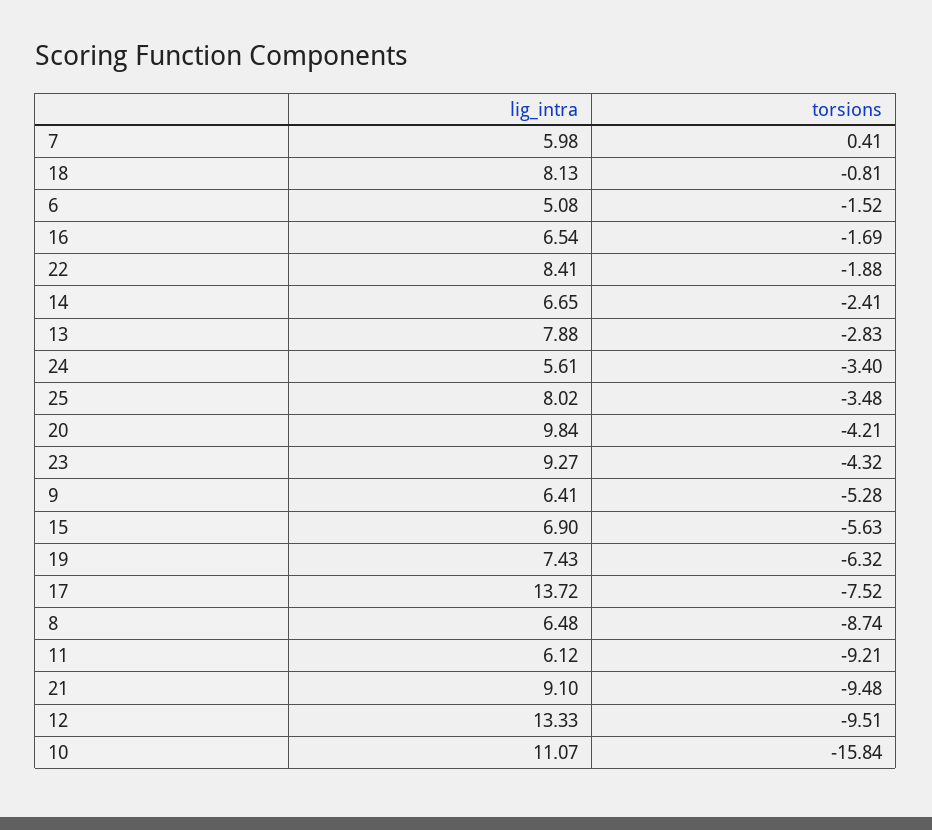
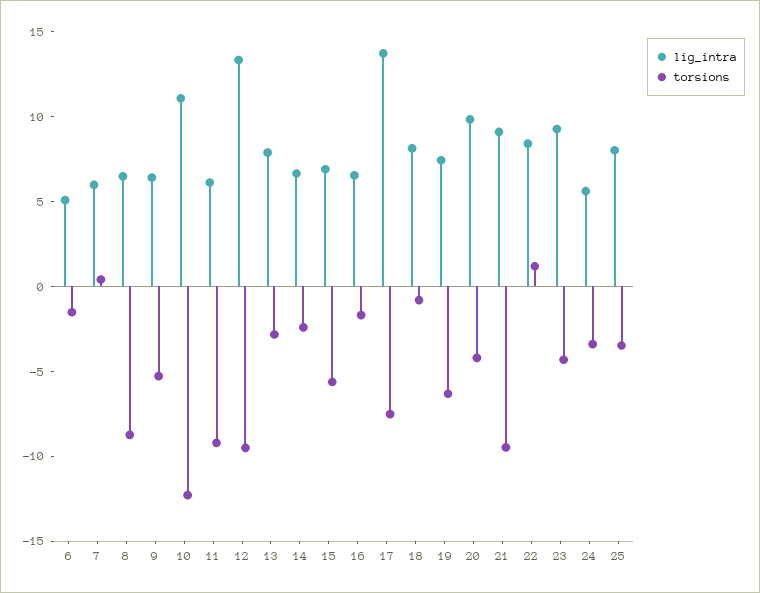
torsions, 22: -1.88 -> 1
torsions, 10: -15.84 -> -12

